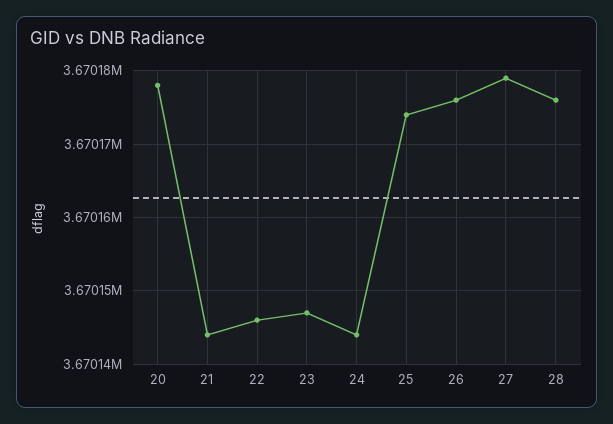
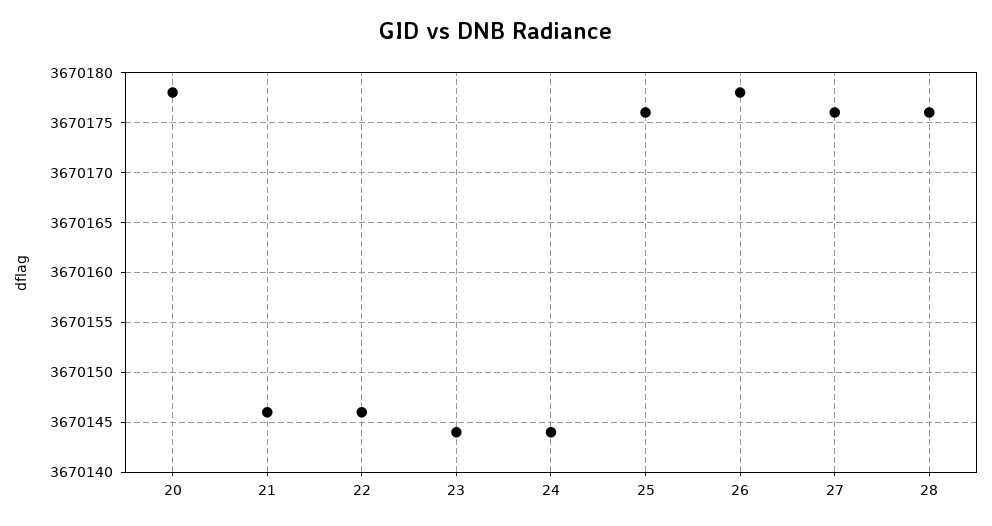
21: 3670144 -> 3670146
23: 3670147 -> 3670144
25: 3670174 -> 3670176
26: 3670176 -> 3670178
27: 3670179 -> 3670176

